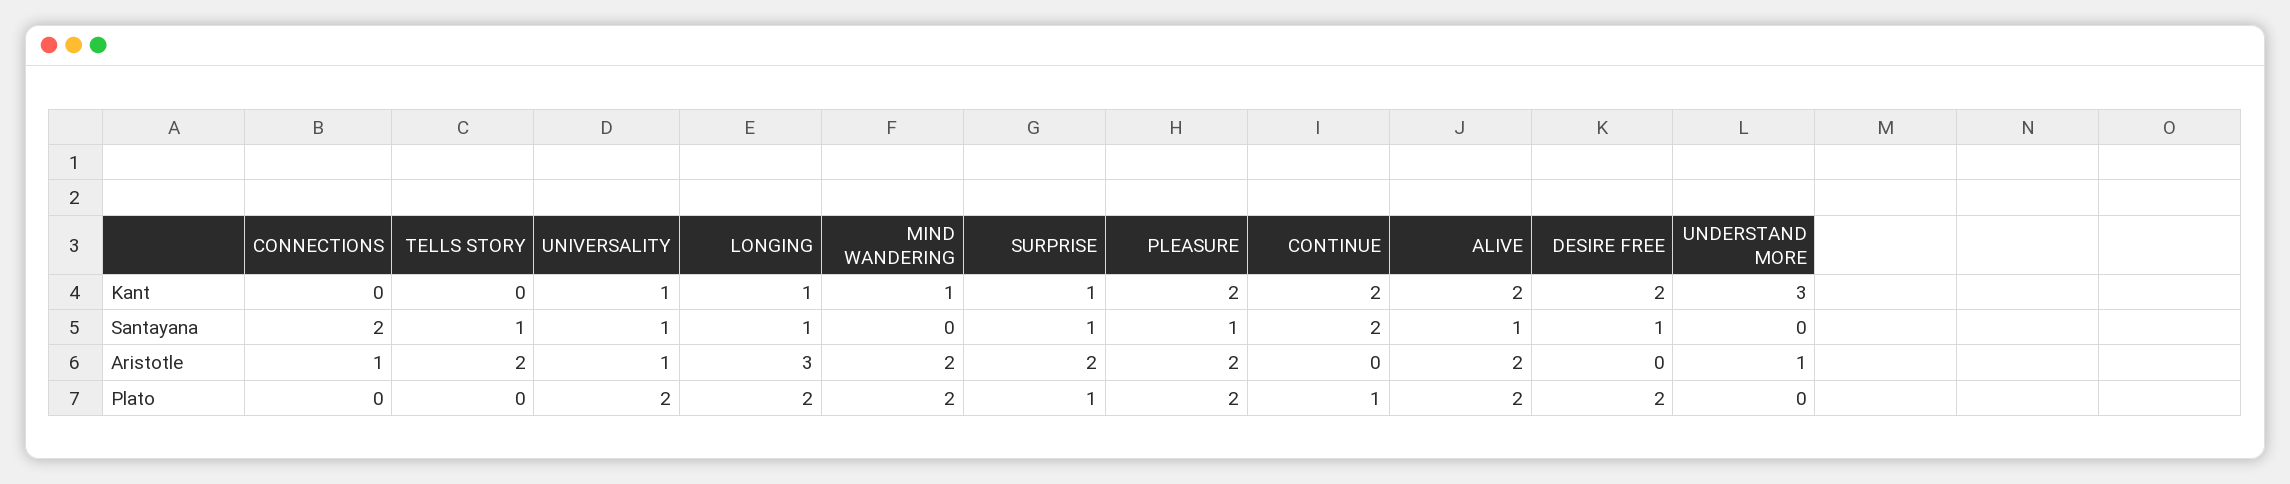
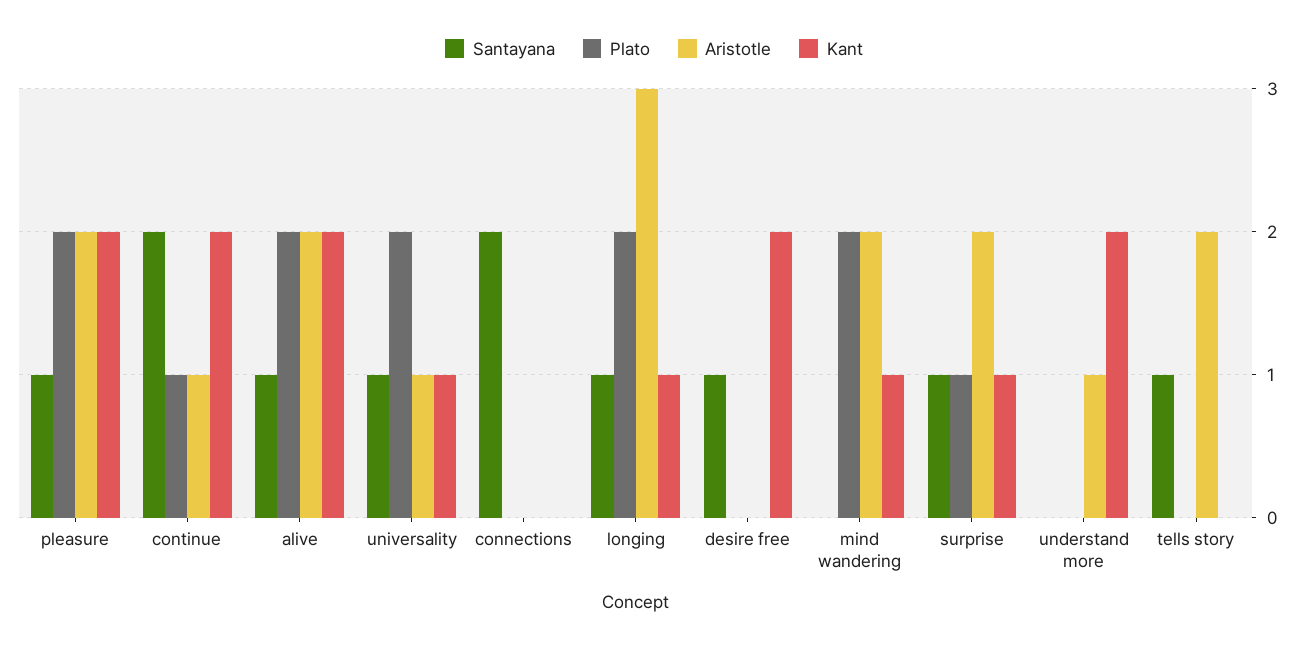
Kant, UNDERSTAND MORE: 3 -> 2
Aristotle, CONNECTIONS: 1 -> 0
Aristotle, CONTINUE: 0 -> 1
Plato, DESIRE FREE: 2 -> 0

